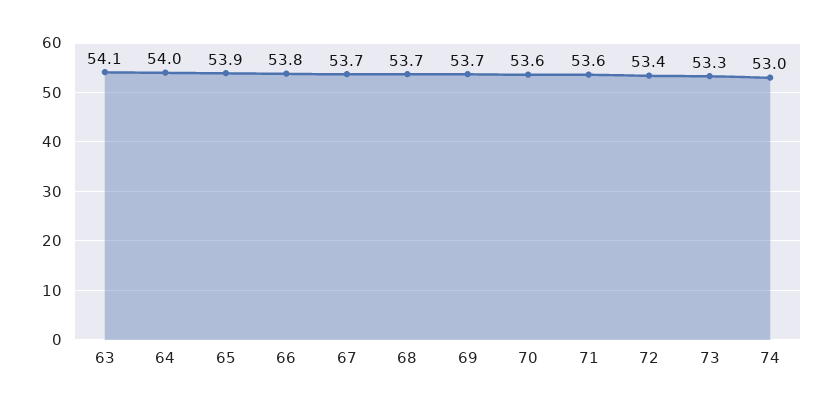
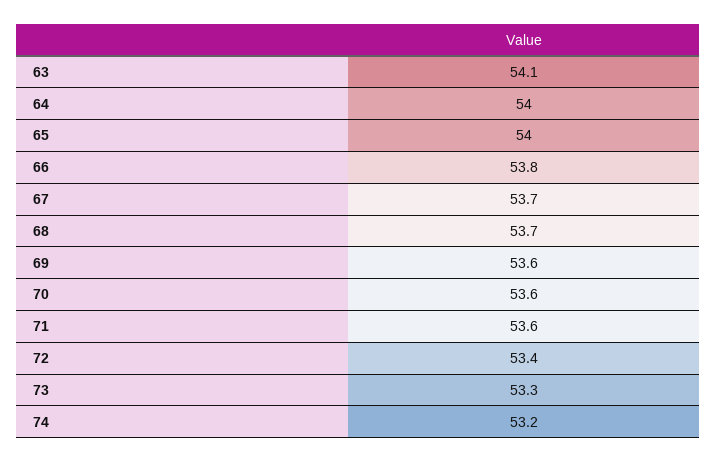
65: 53.9 -> 54
69: 53.7 -> 53.6
74: 53 -> 53.2

